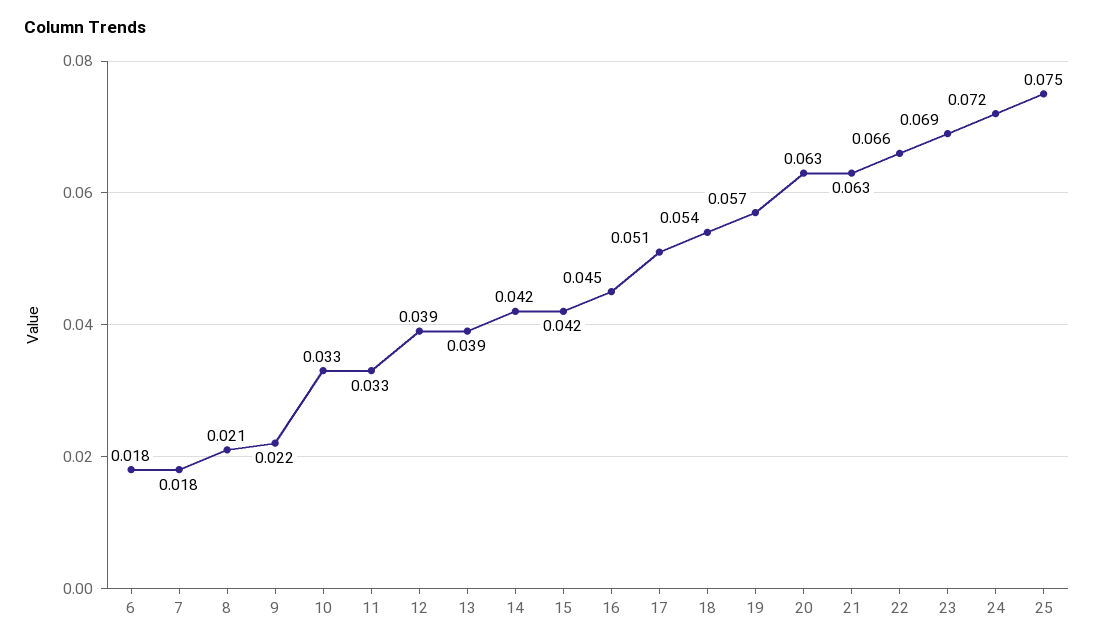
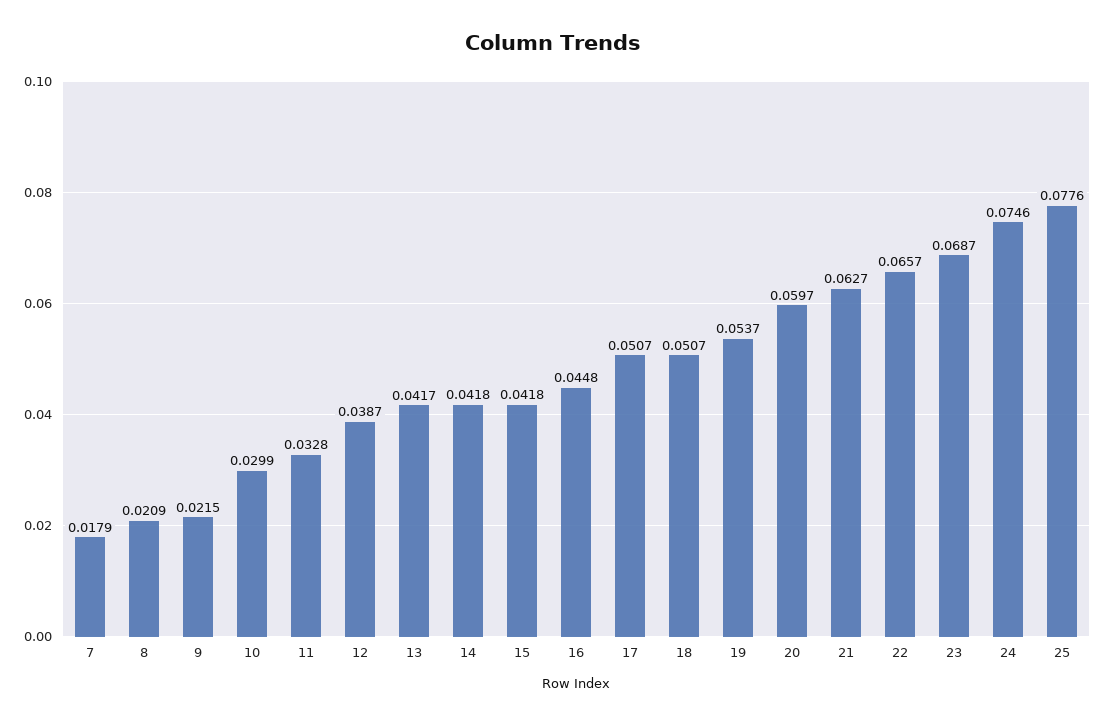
6: 0.018 -> none
10: 0.033 -> 0.0299
13: 0.039 -> 0.0417
18: 0.054 -> 0.0507
19: 0.057 -> 0.0537
20: 0.063 -> 0.0597
24: 0.072 -> 0.0746
25: 0.075 -> 0.0776

